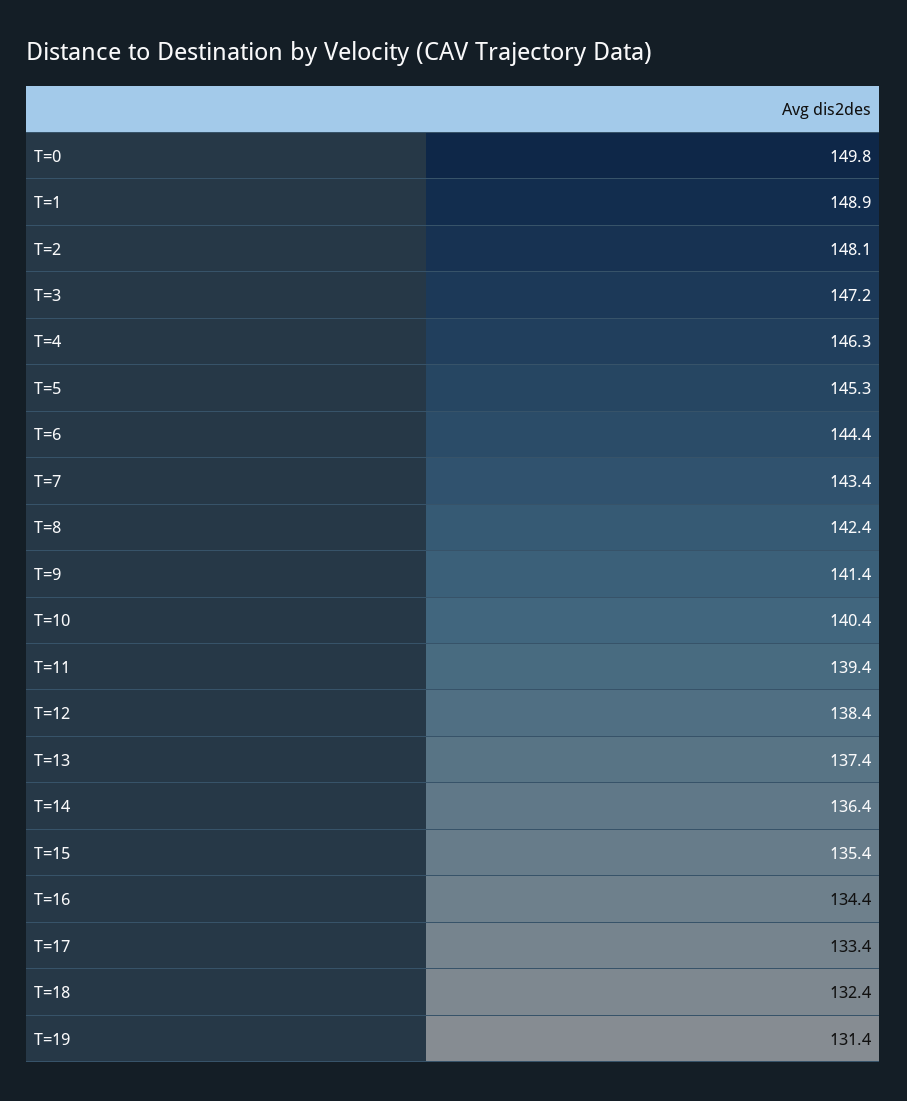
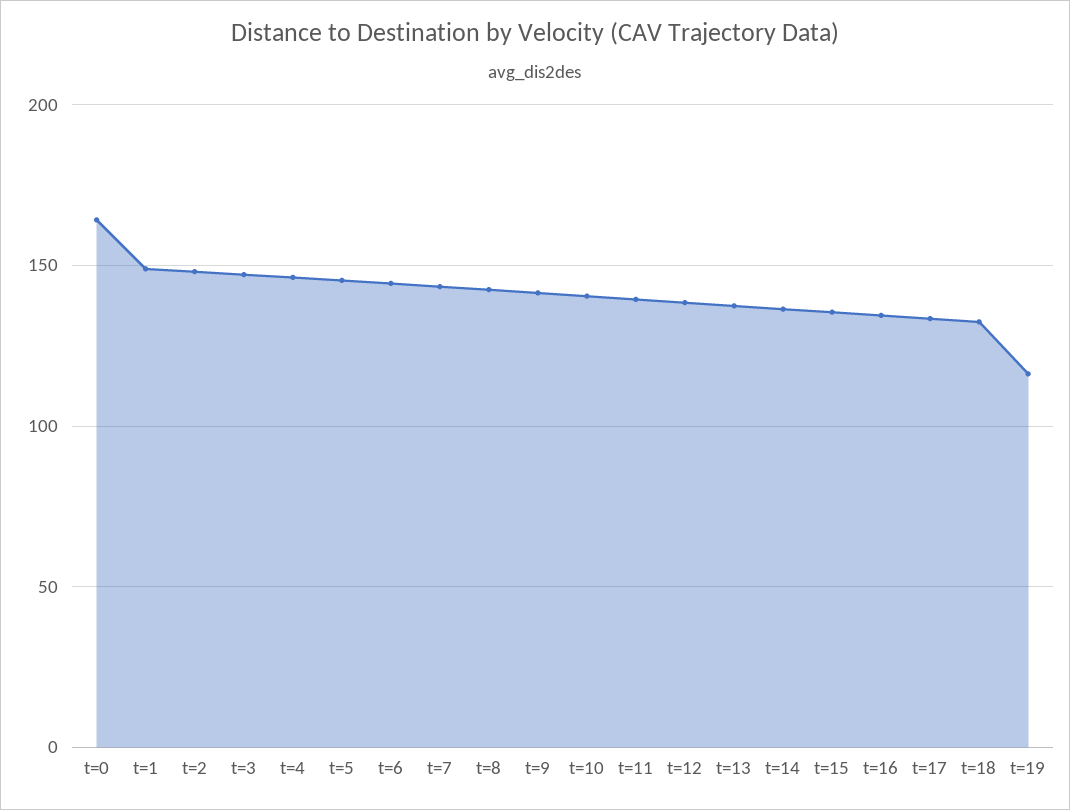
T=0: 149.8 -> 165
T=19: 131.4 -> 115

